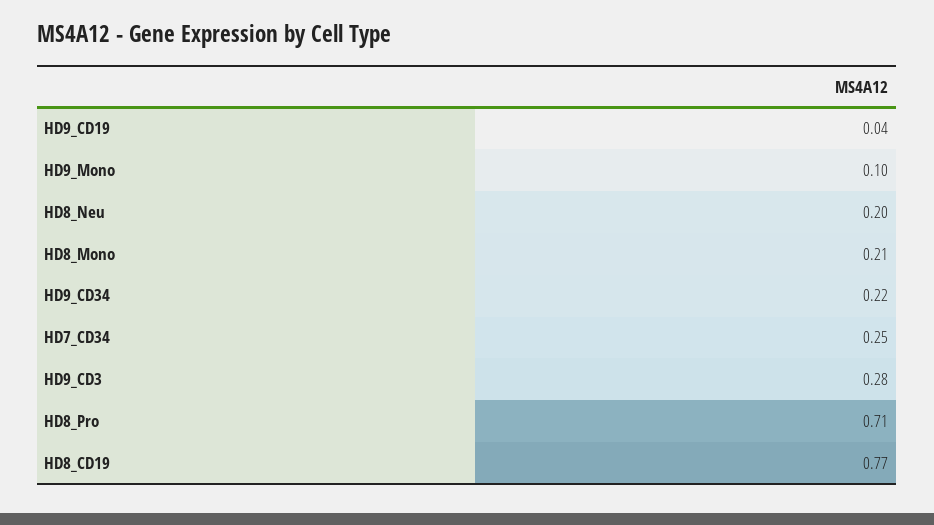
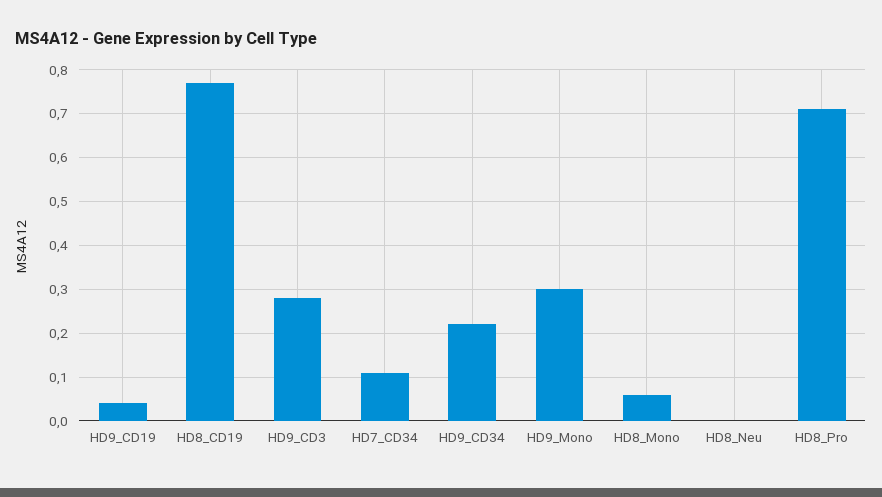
HD9_Mono: 0.1 -> 0.3
HD8_Neu: 0.2 -> 0
HD8_Mono: 0.21 -> 0.05
HD7_CD34: 0.25 -> 0.1

